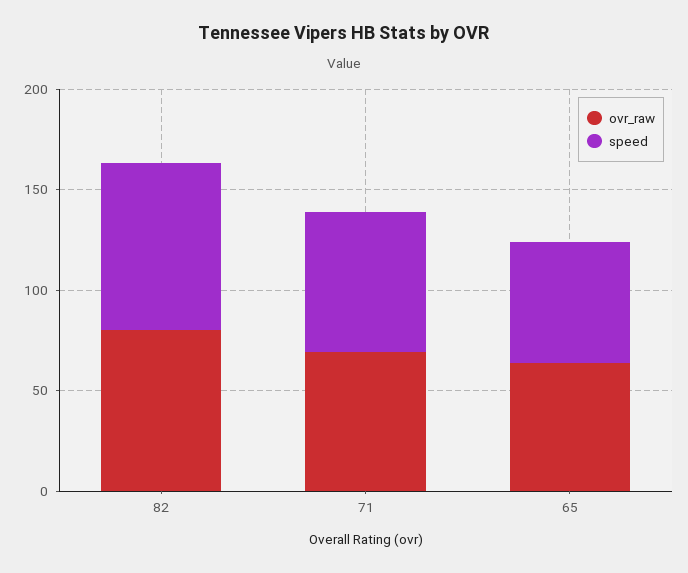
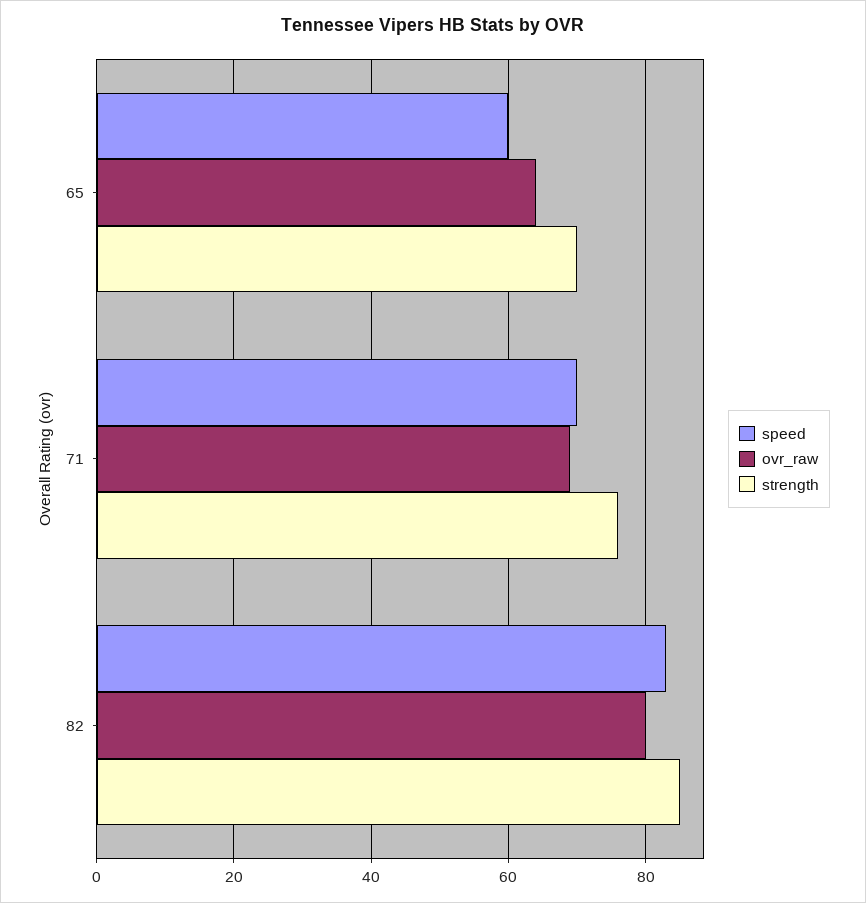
strength, 65: none -> 70
strength, 71: none -> 75
strength, 82: none -> 85

